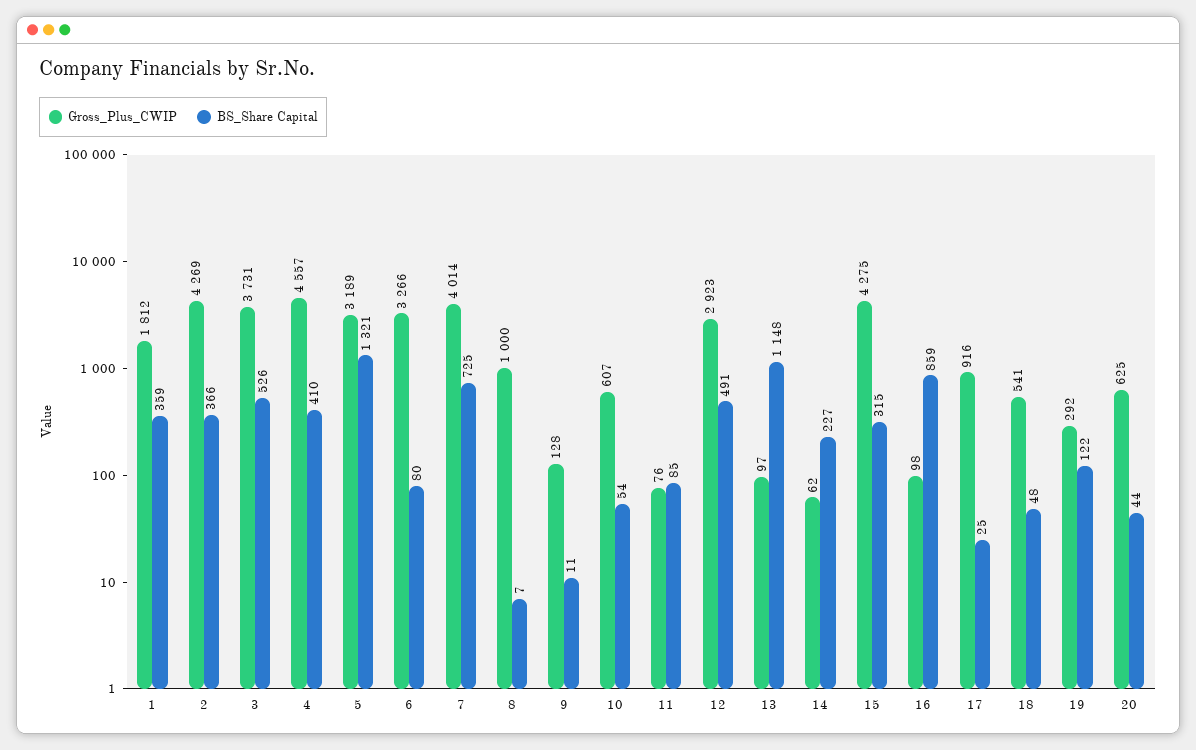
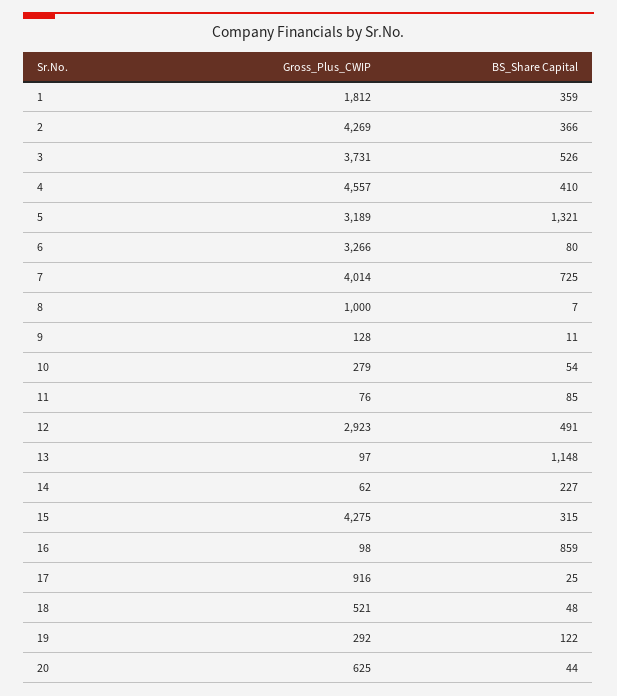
Gross_Plus_CWIP, 10: 607 -> 279
Gross_Plus_CWIP, 18: 541 -> 521

